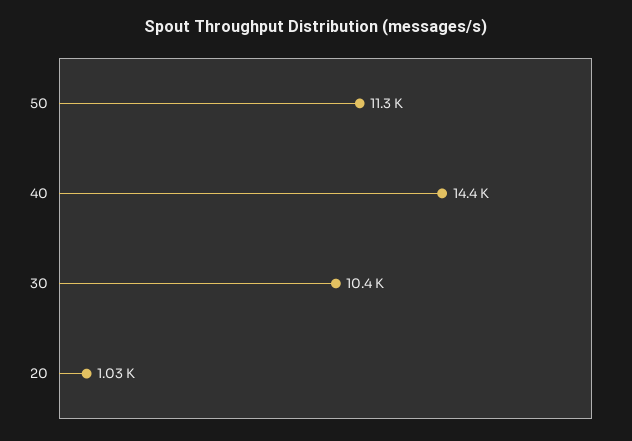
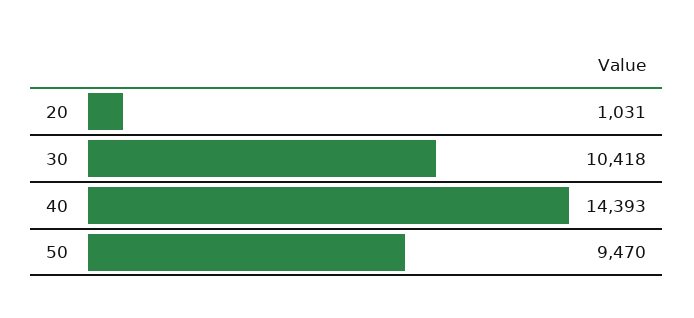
50: 11300 -> 9470

